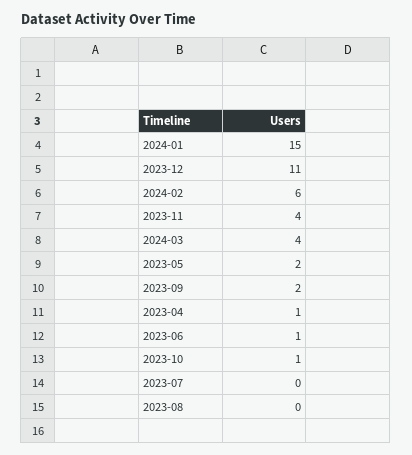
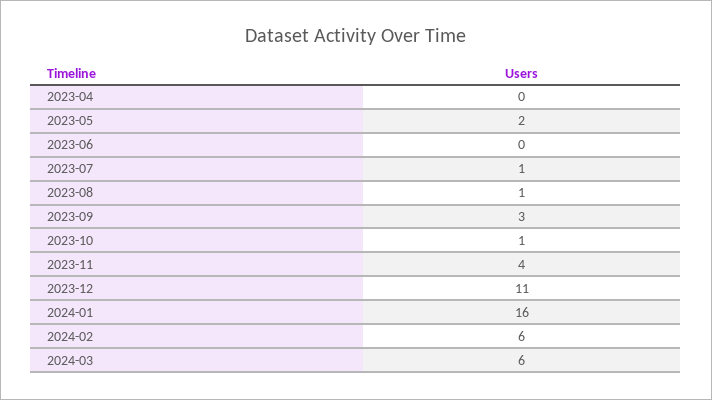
2024-01: 15 -> 16
2024-03: 4 -> 6
2023-09: 2 -> 3
2023-04: 1 -> 0
2023-06: 1 -> 0
2023-07: 0 -> 1
2023-08: 0 -> 1

